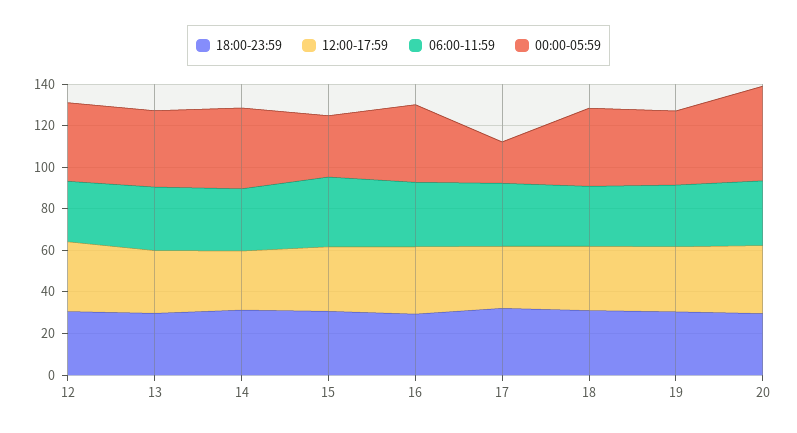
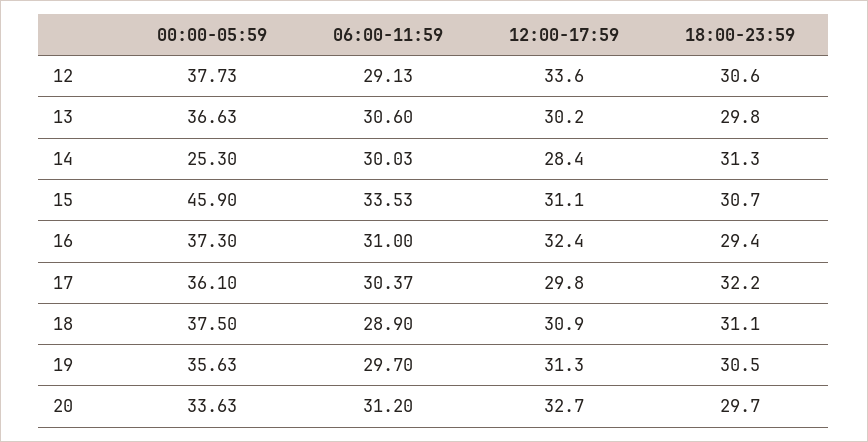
00:00-05:59, 14: 40 -> 25.3
00:00-05:59, 15: 30 -> 45.9
00:00-05:59, 17: 20 -> 36.1
00:00-05:59, 20: 45 -> 33.63

